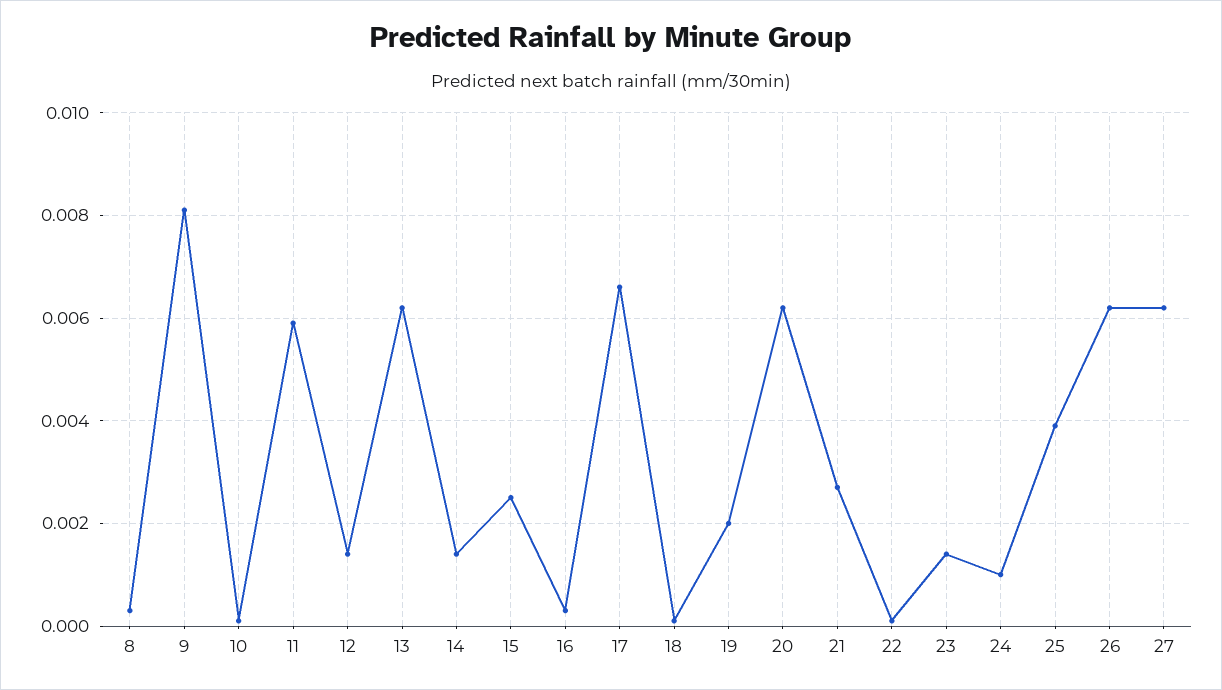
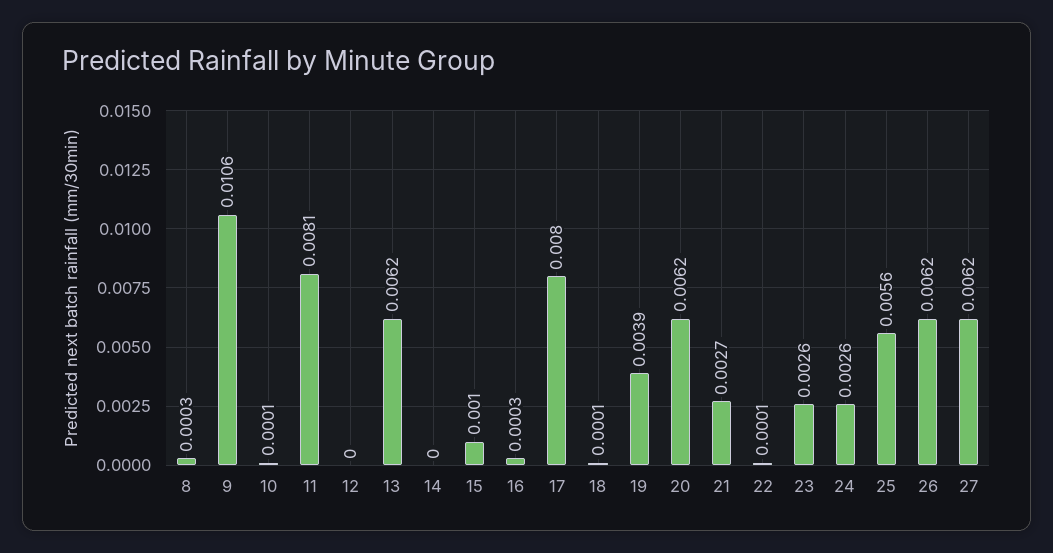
9: 0.008 -> 0.0106
11: 0.006 -> 0.0081
12: 0.0015 -> 0
14: 0.0015 -> 0
15: 0.0025 -> 0.001
17: 0.0065 -> 0.008
19: 0.002 -> 0.0039
23: 0.0015 -> 0.0026
24: 0.001 -> 0.0026
25: 0.004 -> 0.0056

